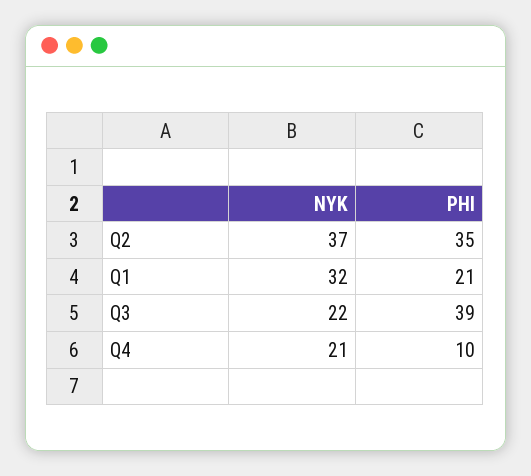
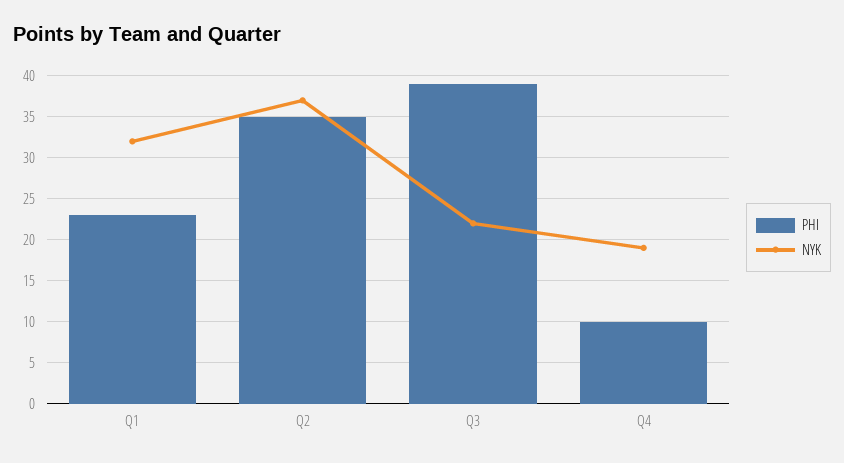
PHI, Q1: 21 -> 23
NYK, Q4: 21 -> 19

